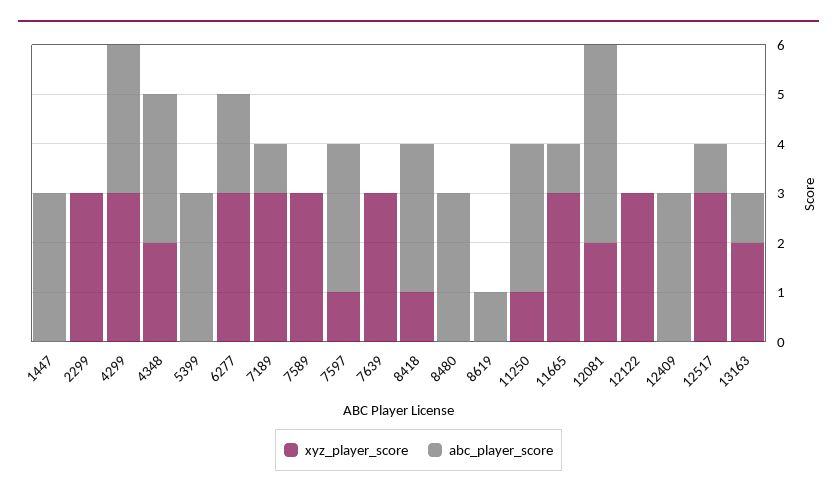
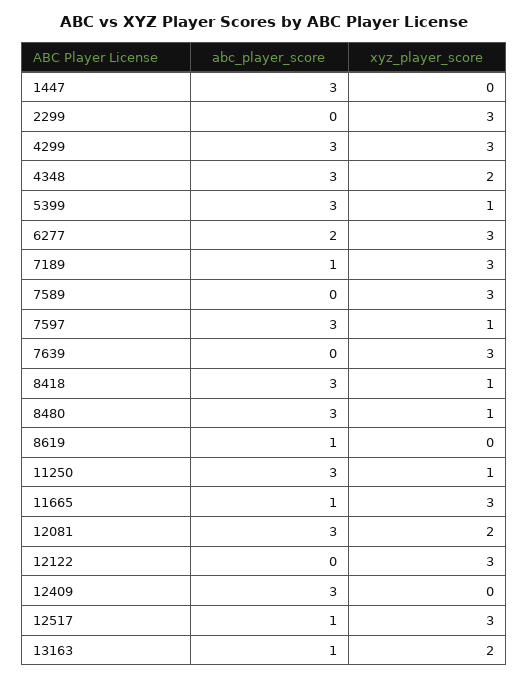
xyz_player_score, 5399: 0 -> 1
xyz_player_score, 8480: 0 -> 1
abc_player_score, 12081: 4 -> 3

